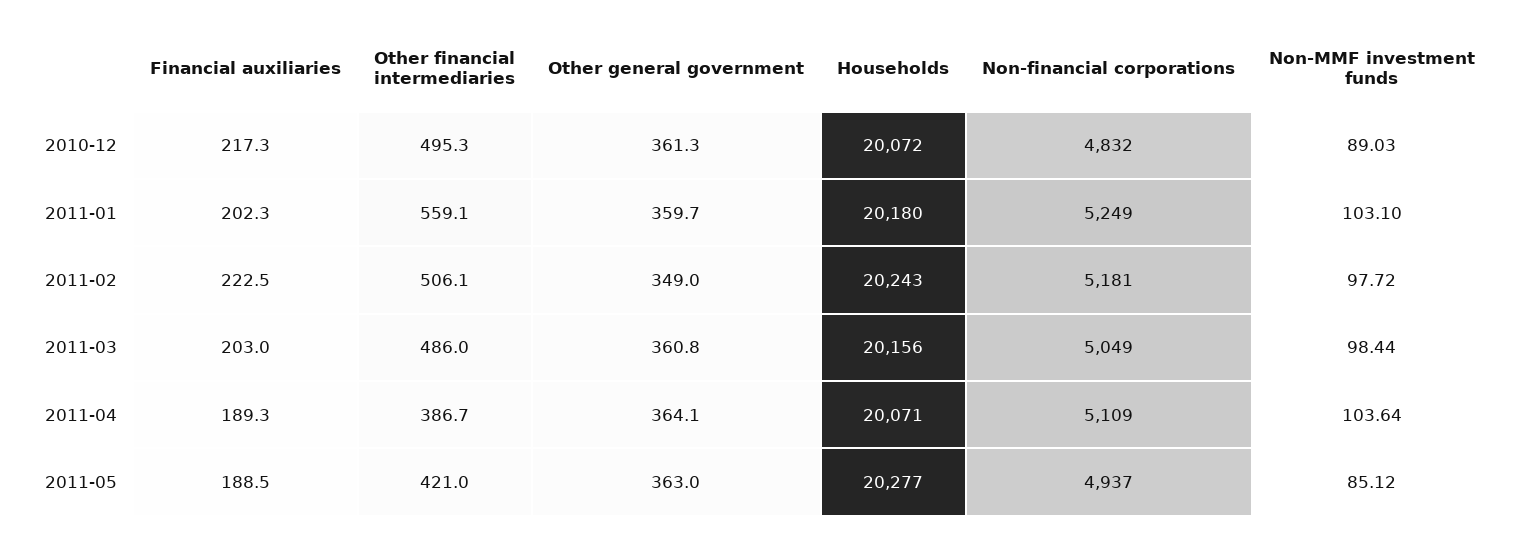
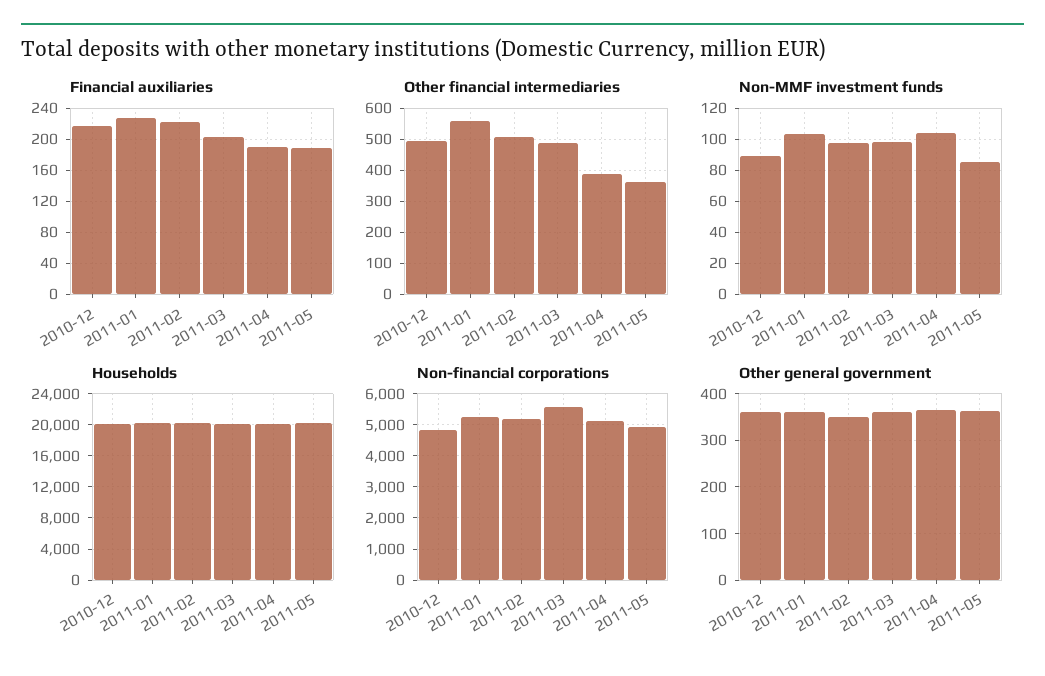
Financial auxiliaries, 2011-01: 202.3 -> 230
Non-financial corporations, 2011-03: 5049 -> 5600
Other financial intermediaries, 2011-05: 421 -> 360

